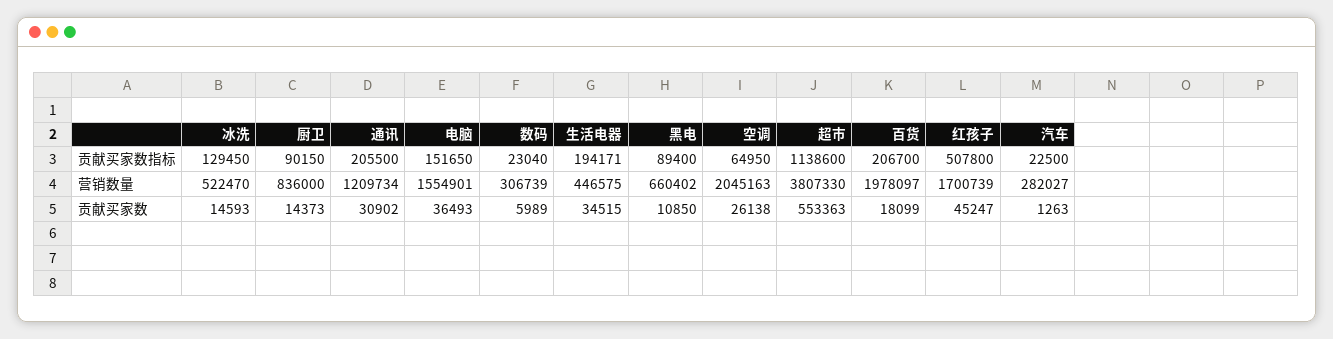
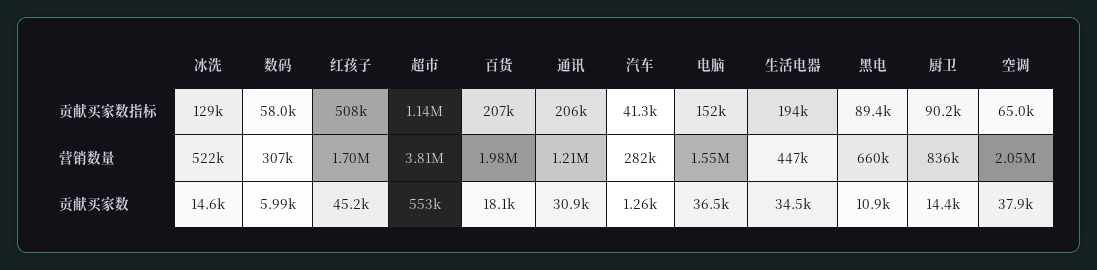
数码, 贡献买家数指标: 23040 -> 58000
汽车, 贡献买家数指标: 22500 -> 41300
空调, 贡献买家数: 26138 -> 37900

